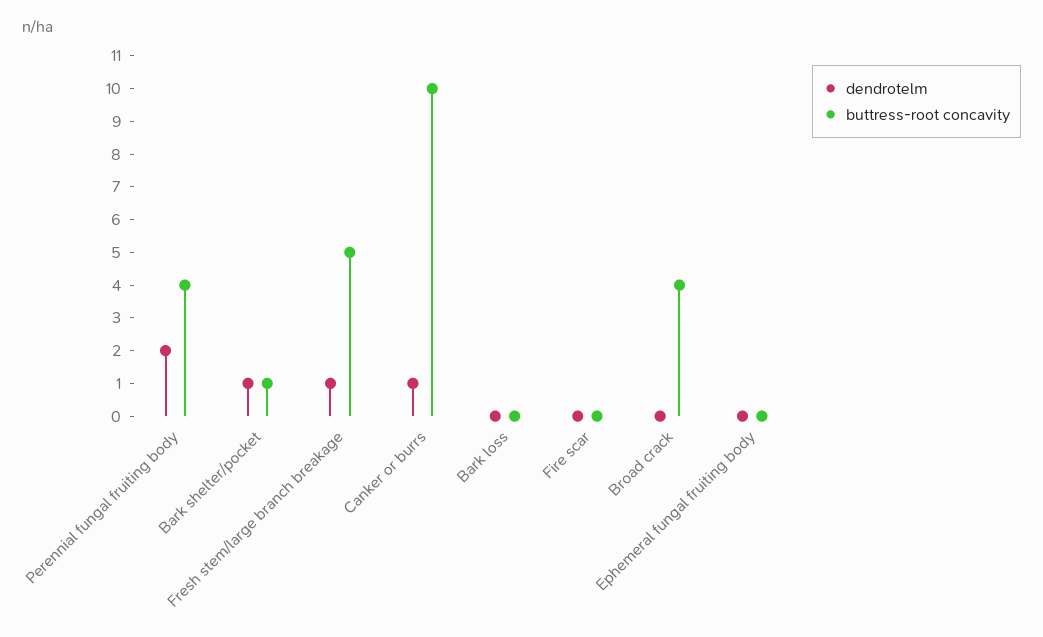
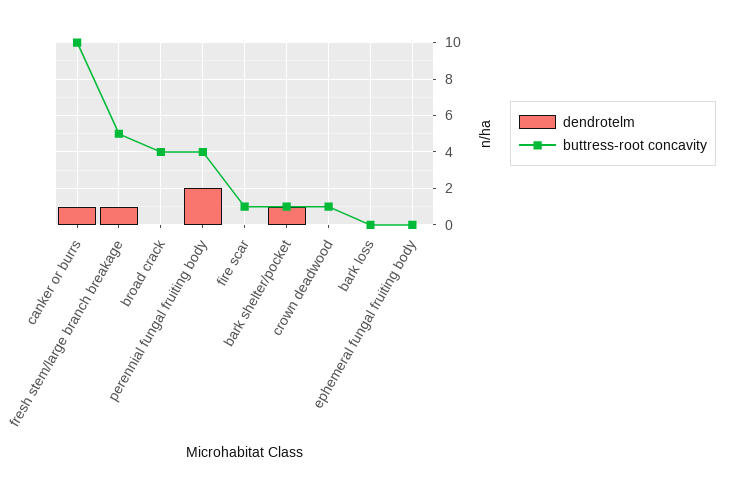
buttress-root concavity, Fire scar: 0 -> 1
dendrotelm, crown deadwood: none -> 0
buttress-root concavity, crown deadwood: none -> 1

